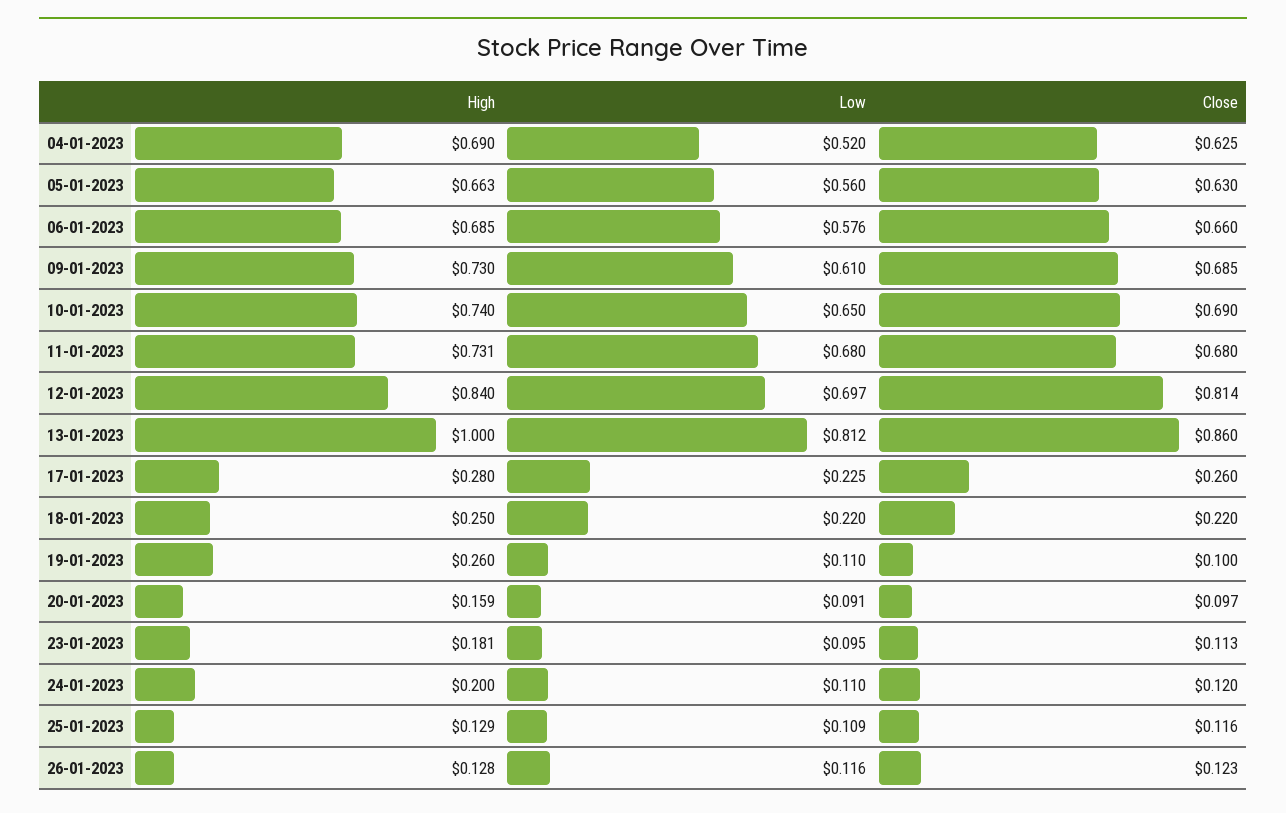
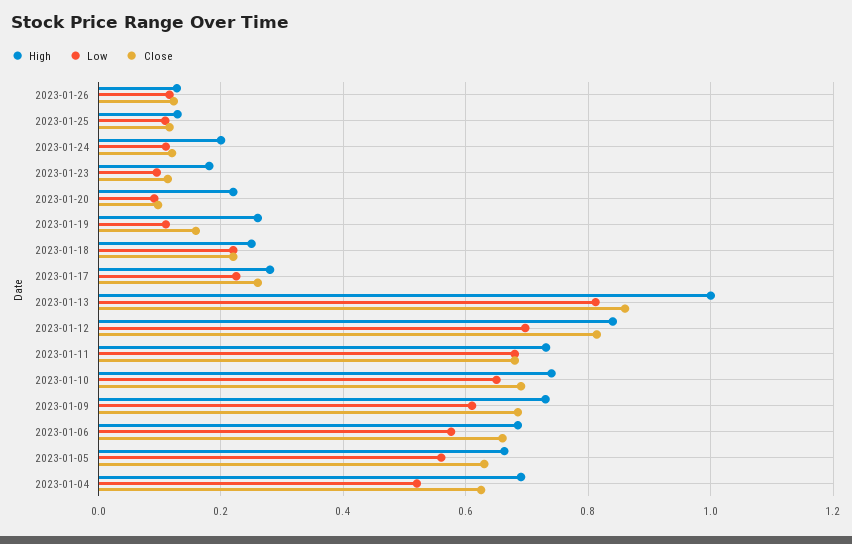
Close, 19-01-2023: 0.1 -> 0.16
High, 20-01-2023: 0.159 -> 0.22

